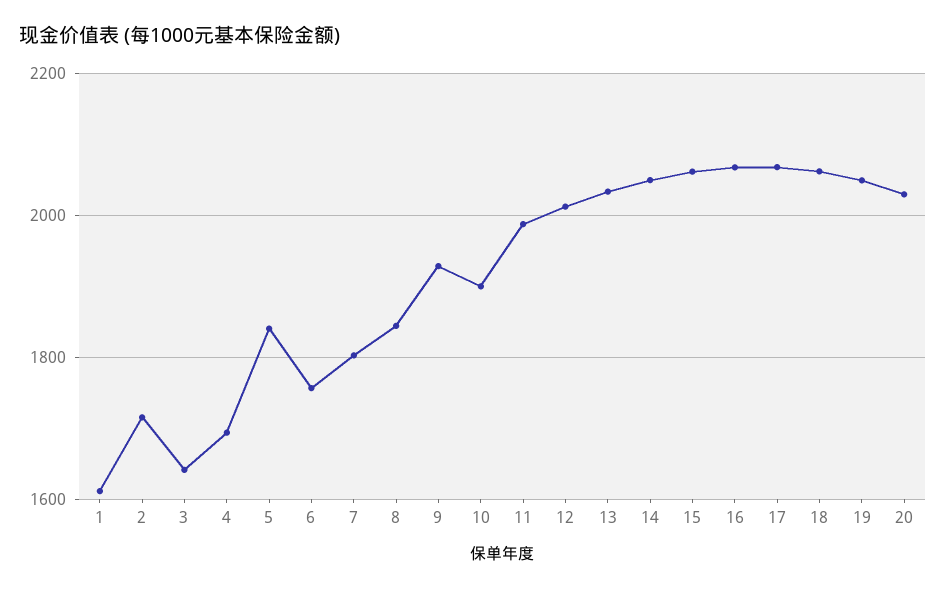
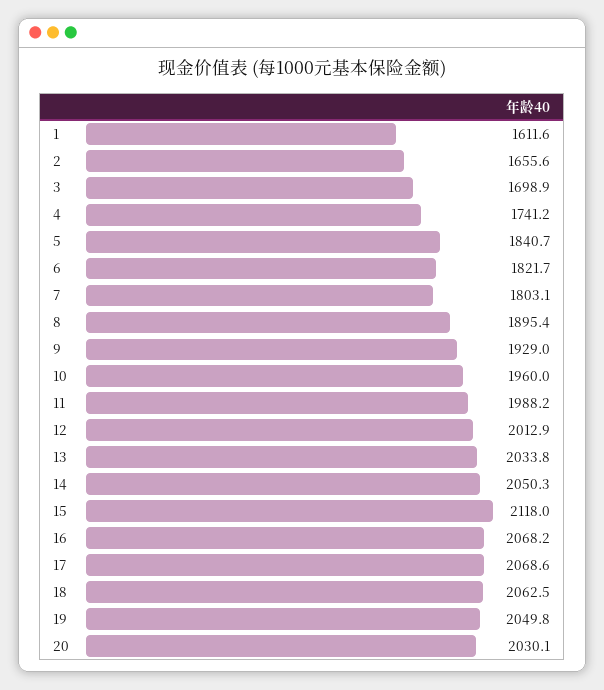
2: 1720 -> 1655.6
3: 1640 -> 1698.9
4: 1700 -> 1741.2
6: 1760 -> 1821.7
8: 1840 -> 1895.4
10: 1900 -> 1960
15: 2060 -> 2118

